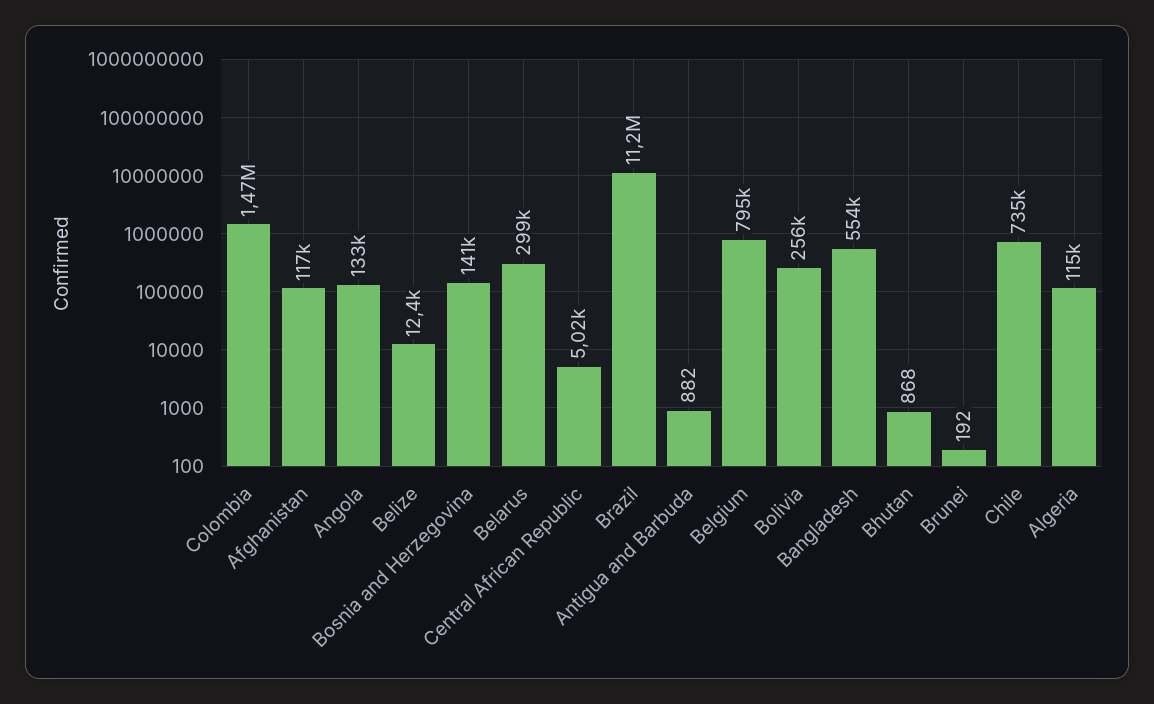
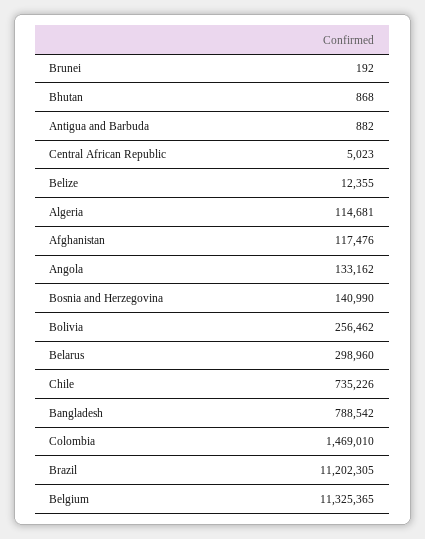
Belgium: 795000 -> 11325365
Bangladesh: 554000 -> 788542

